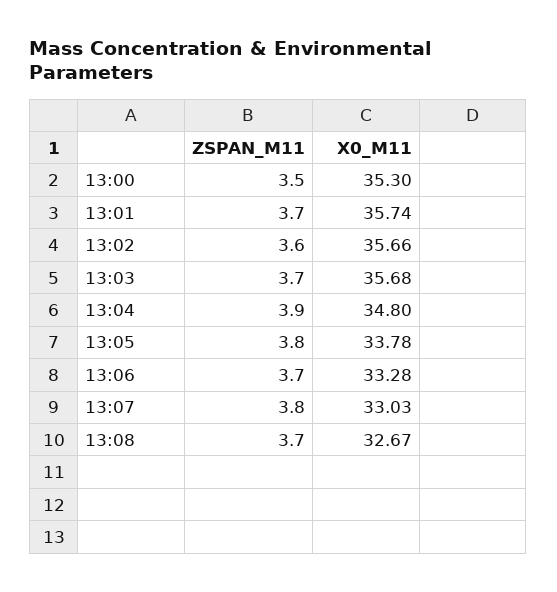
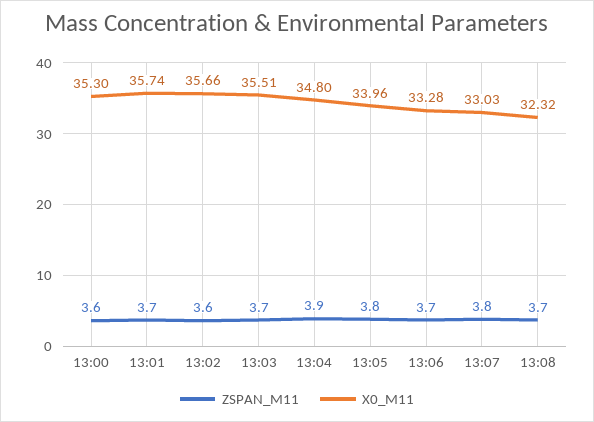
ZSPAN_M11, 13:00: 3.5 -> 3.6
X0_M11, 13:03: 35.68 -> 35.51
X0_M11, 13:05: 33.78 -> 33.96
X0_M11, 13:08: 32.67 -> 32.32

